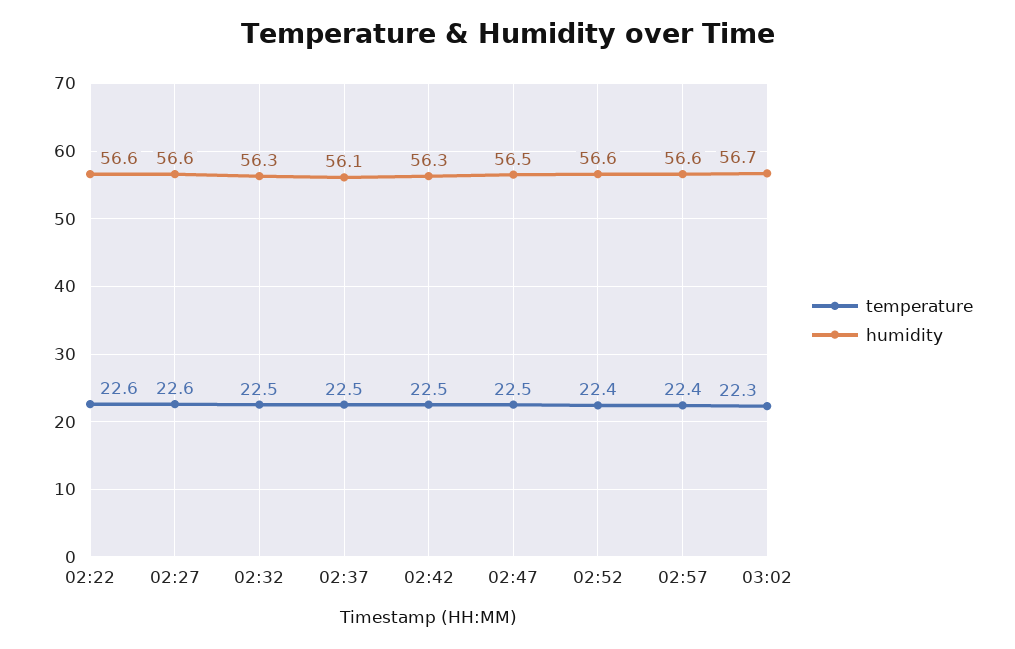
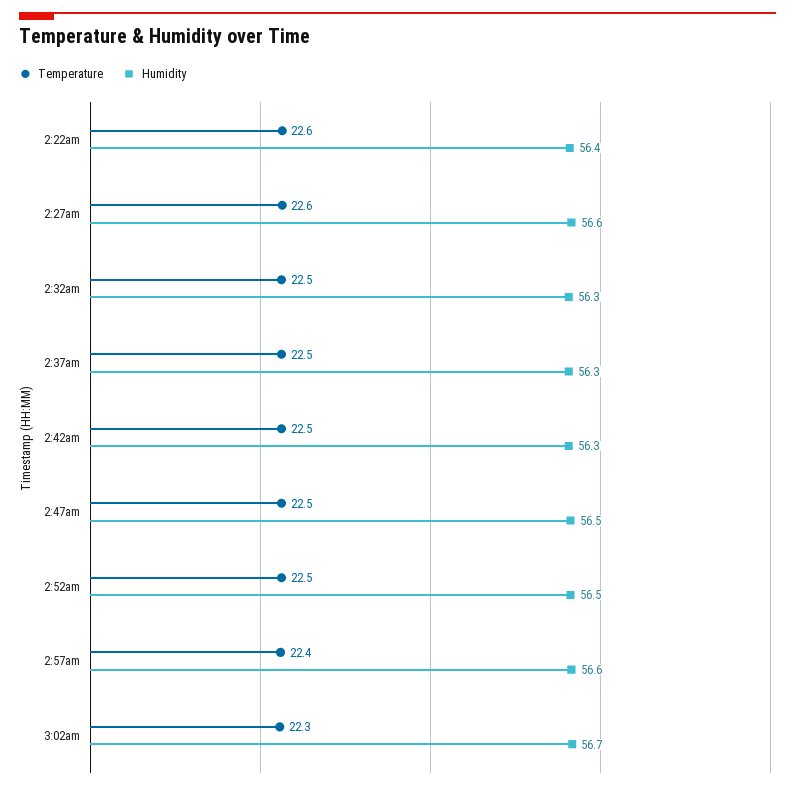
humidity, 02:22: 56.6 -> 56.4
humidity, 02:37: 56.1 -> 56.3
temperature, 02:52: 22.4 -> 22.5
humidity, 02:52: 56.6 -> 56.5

